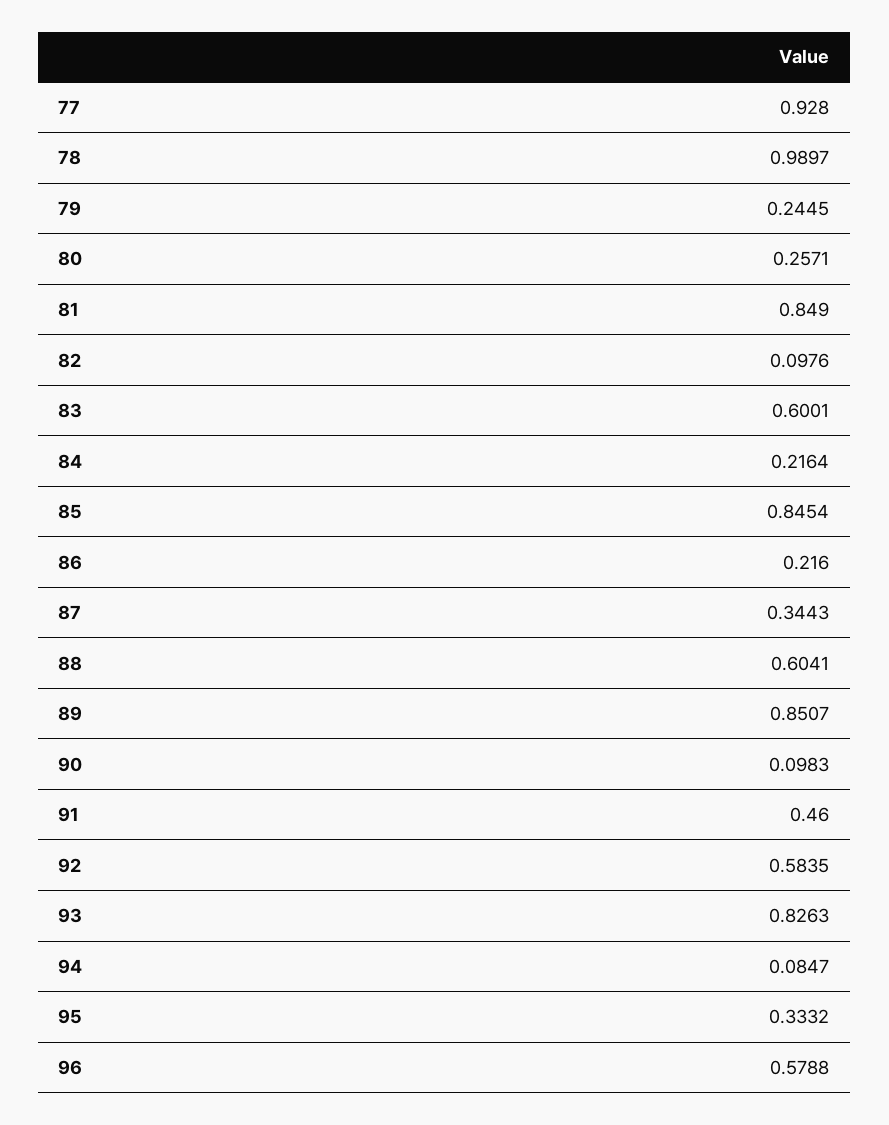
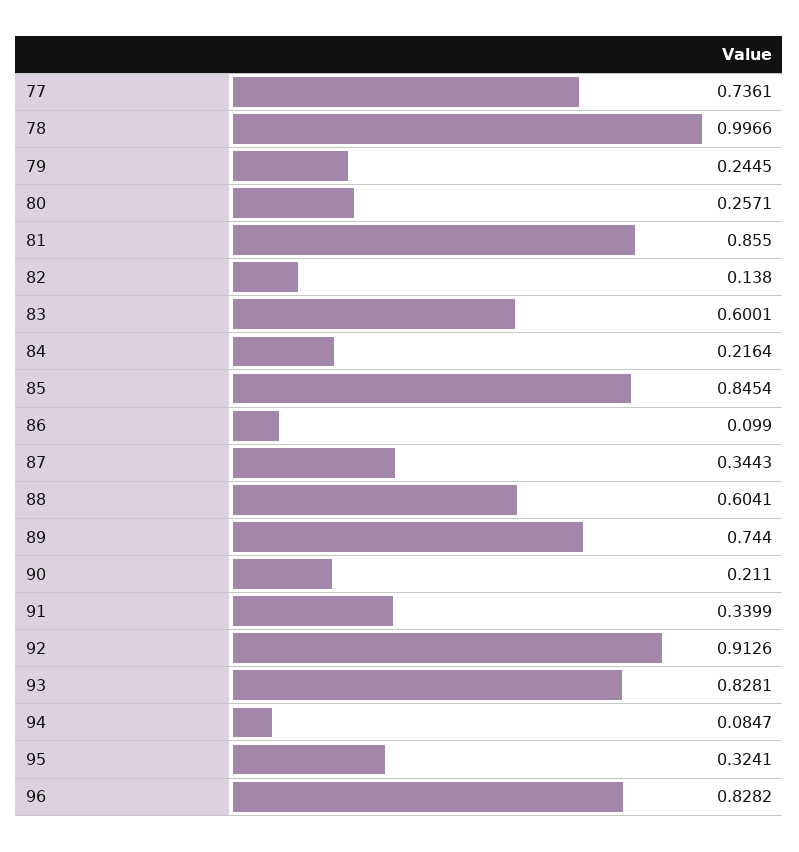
77: 0.928 -> 0.7361
78: 0.9897 -> 0.9966
81: 0.849 -> 0.855
82: 0.0976 -> 0.138
86: 0.216 -> 0.099
89: 0.8507 -> 0.744
90: 0.0983 -> 0.211
91: 0.46 -> 0.3399
92: 0.5835 -> 0.9126
93: 0.8263 -> 0.8281
95: 0.3332 -> 0.3241
96: 0.5788 -> 0.8282

